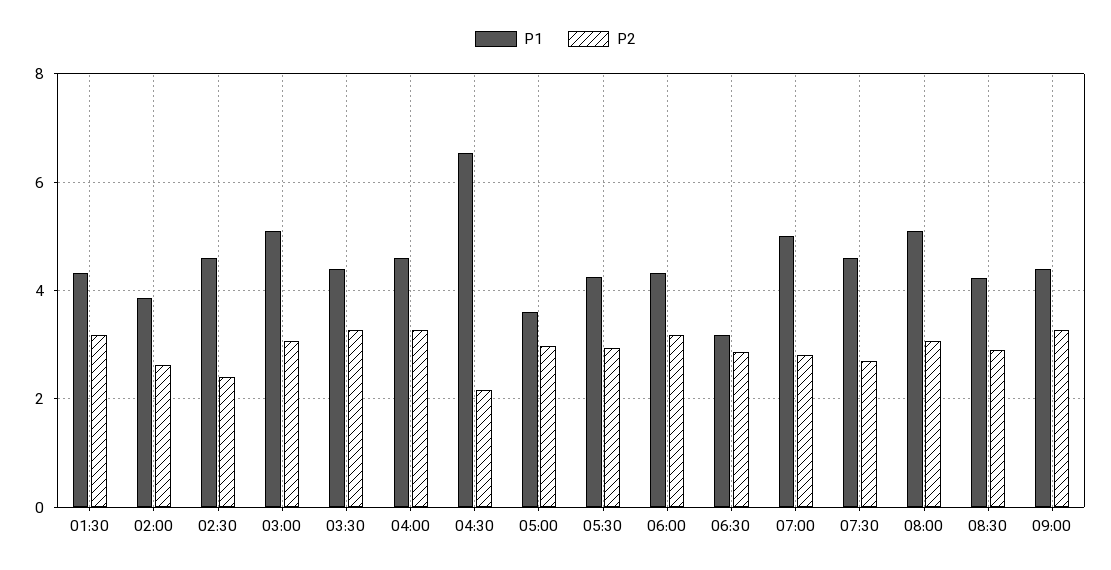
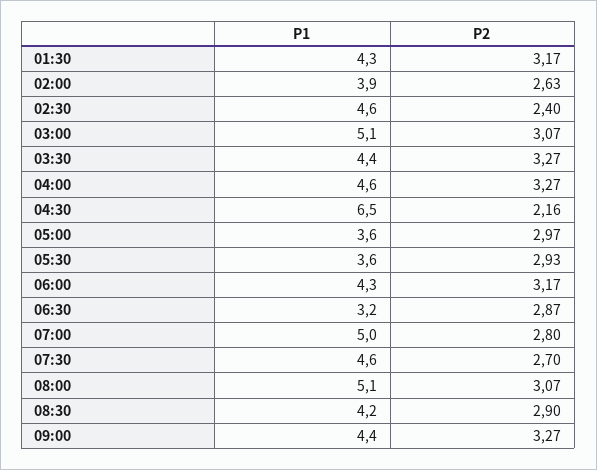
P1, 05:30: 4.2 -> 3.6

